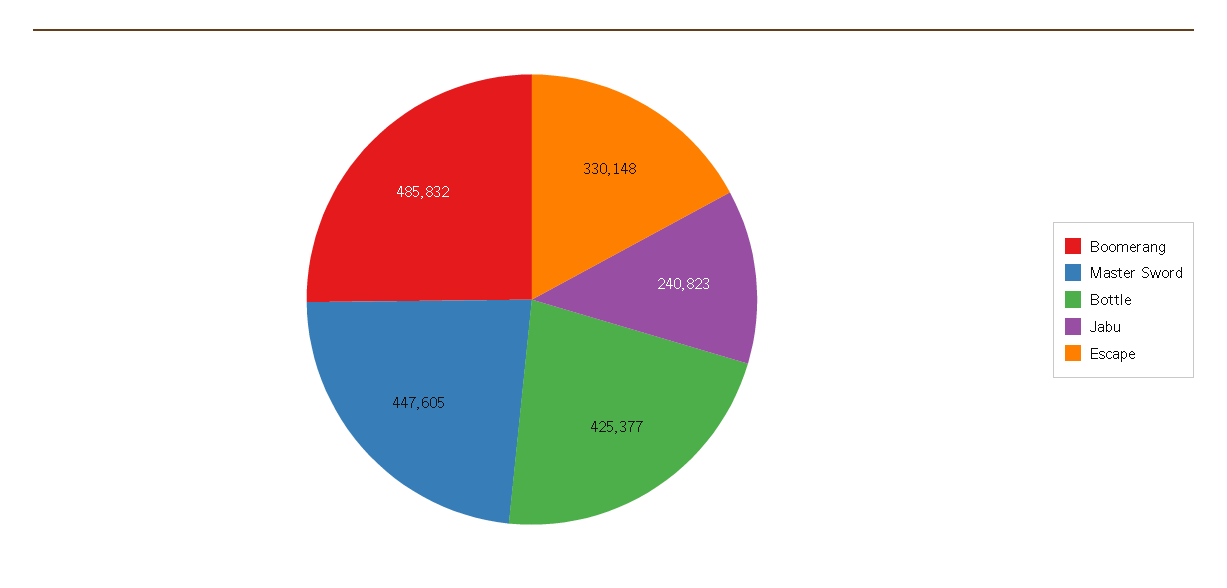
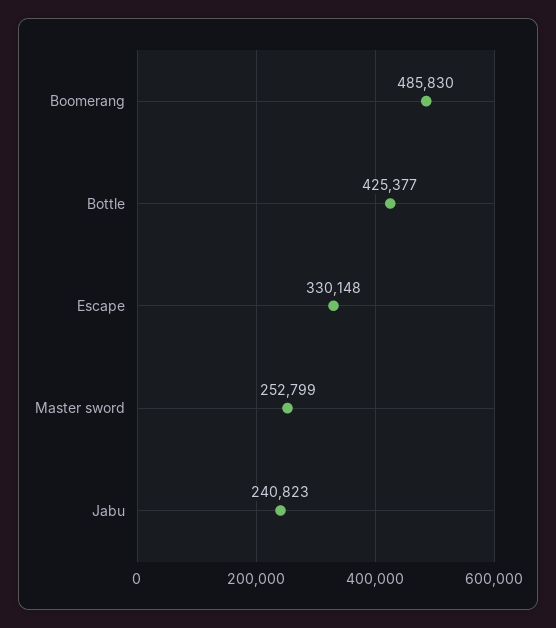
Boomerang: 485832 -> 485830
Master Sword: 447605 -> 252799

